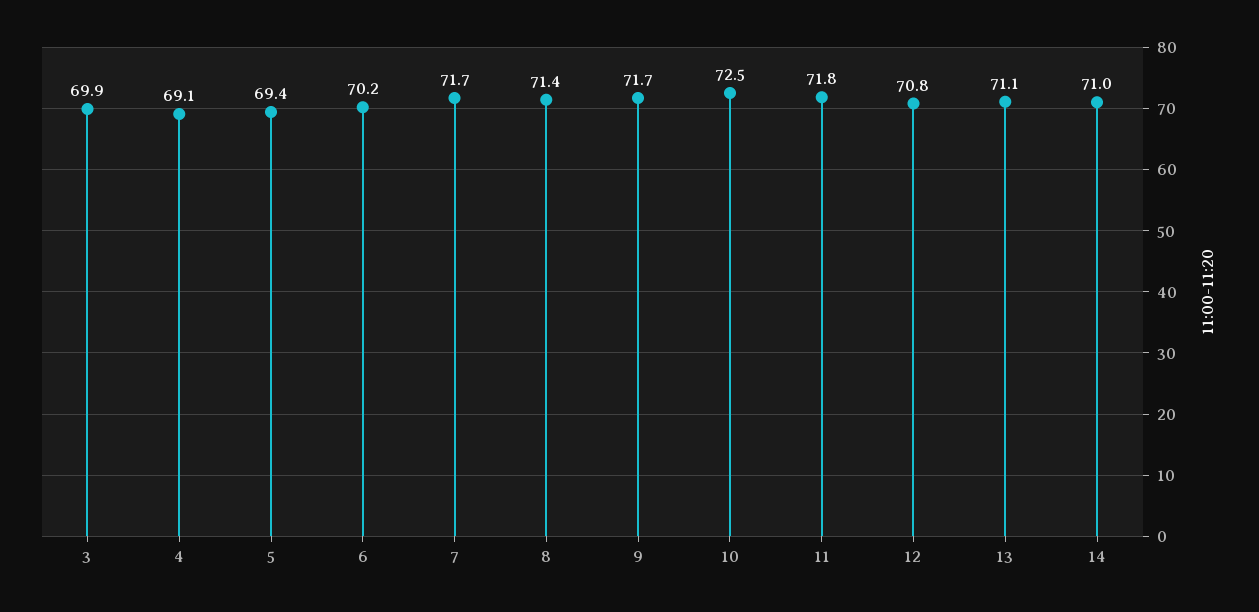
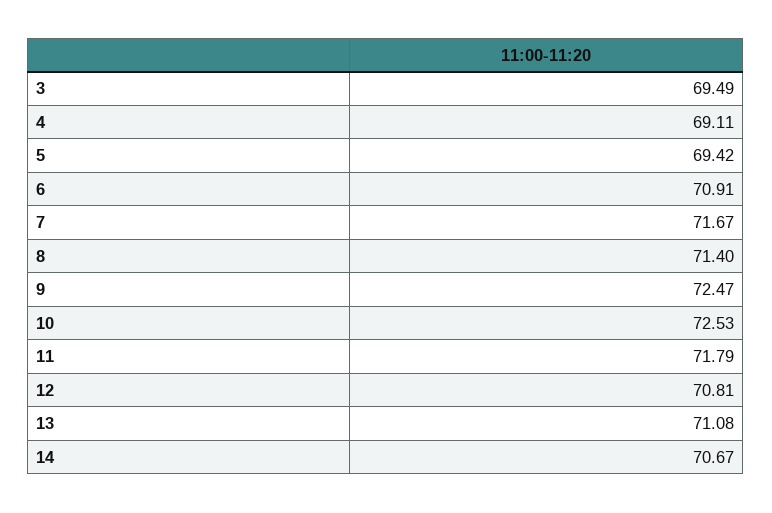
3: 69.9 -> 69.49
6: 70.2 -> 70.91
9: 71.7 -> 72.47
14: 71 -> 70.67

